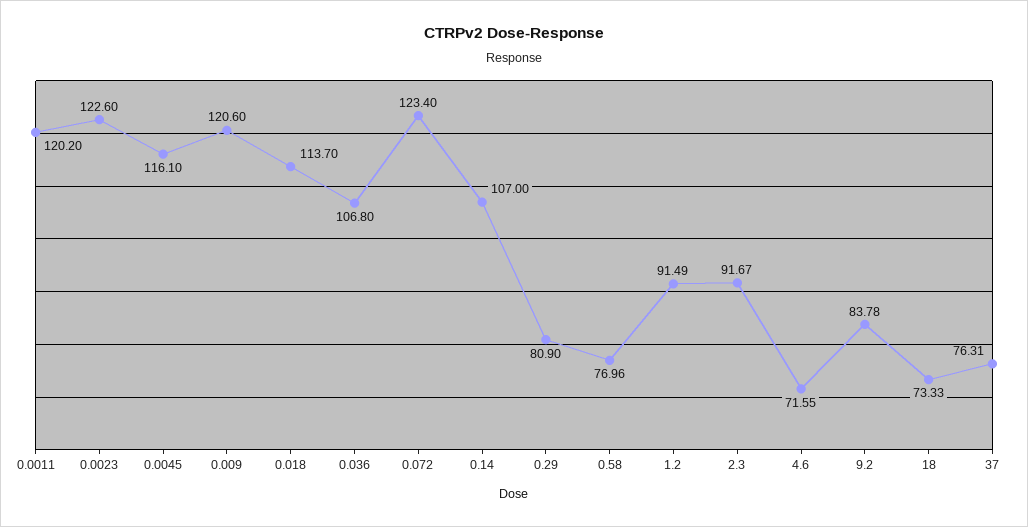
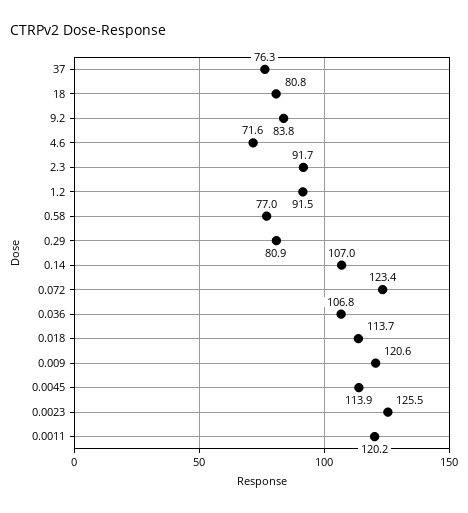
0.0023: 122.6 -> 125.5
0.0045: 116.1 -> 113.9
18: 73.33 -> 80.8

